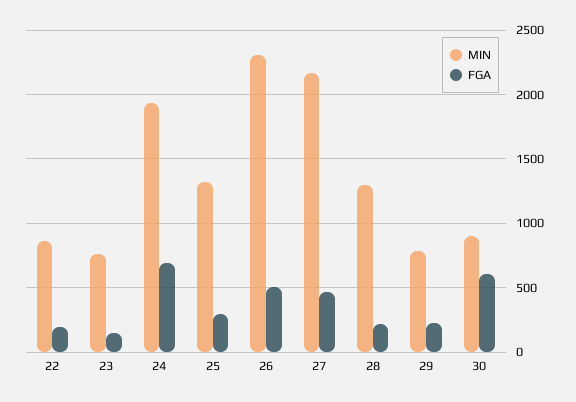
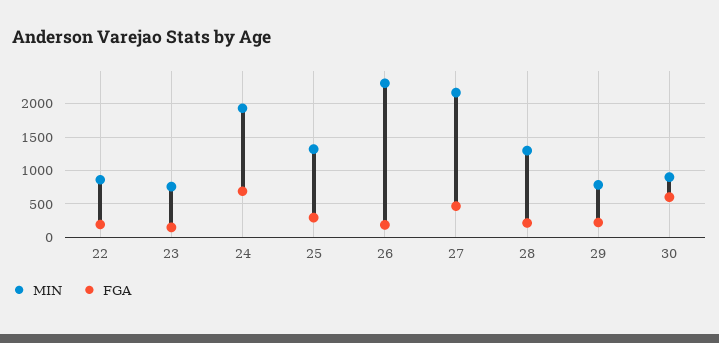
FGA, 26: 500 -> 200

